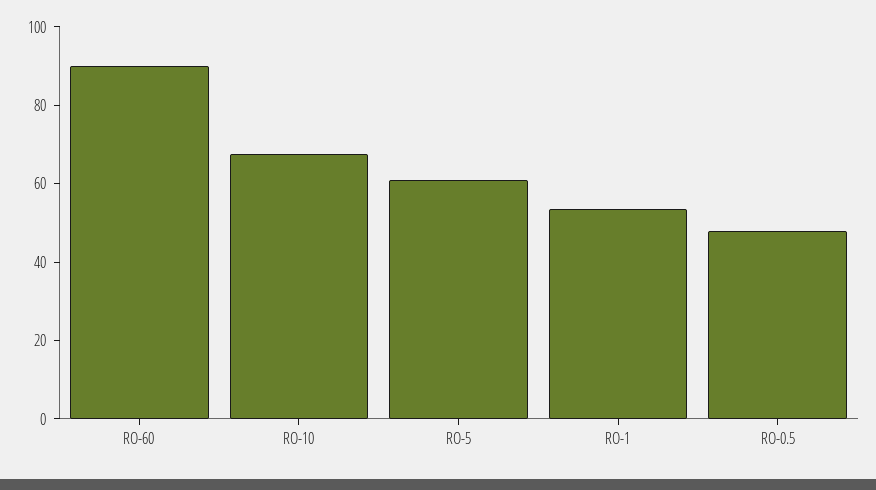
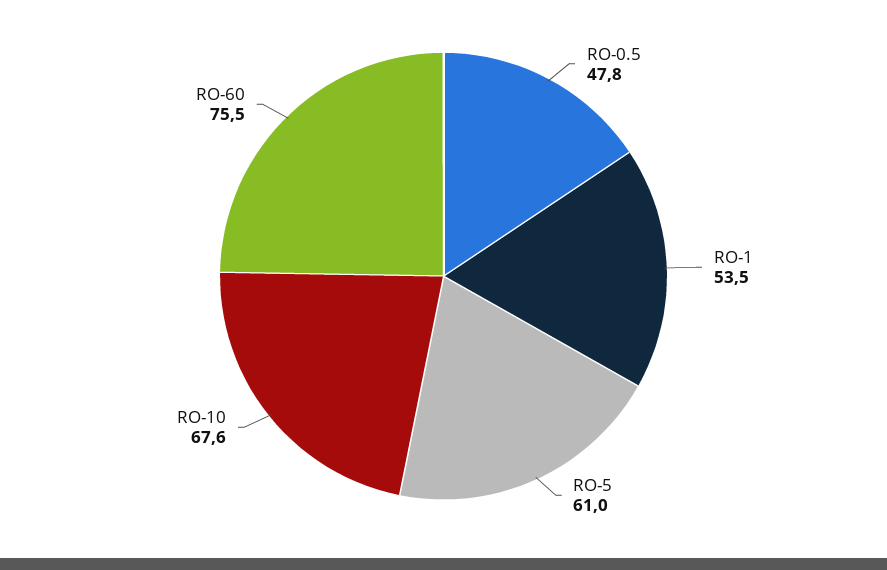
RO-60: 90 -> 75.5

